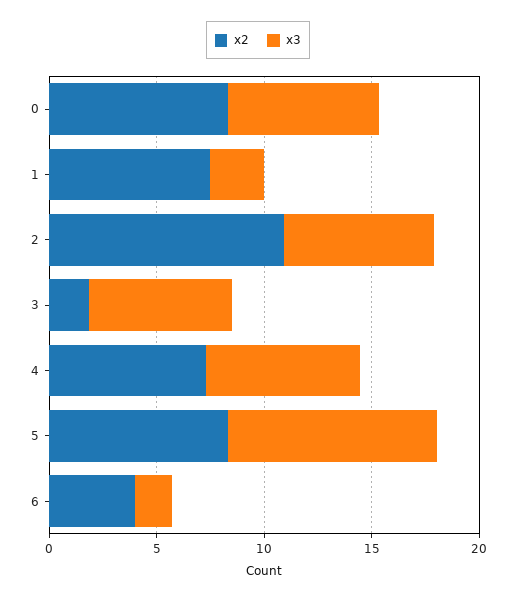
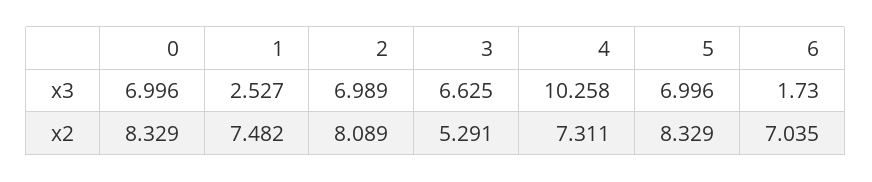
x2, 2: 11 -> 8.089
x2, 3: 2 -> 5.291
x3, 4: 7 -> 10.258
x3, 5: 10 -> 6.996
x2, 6: 4 -> 7.035

